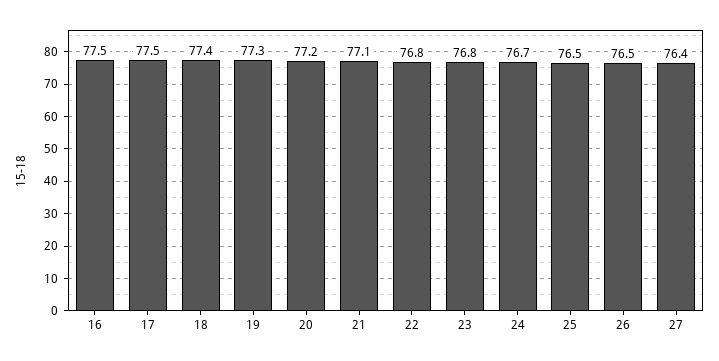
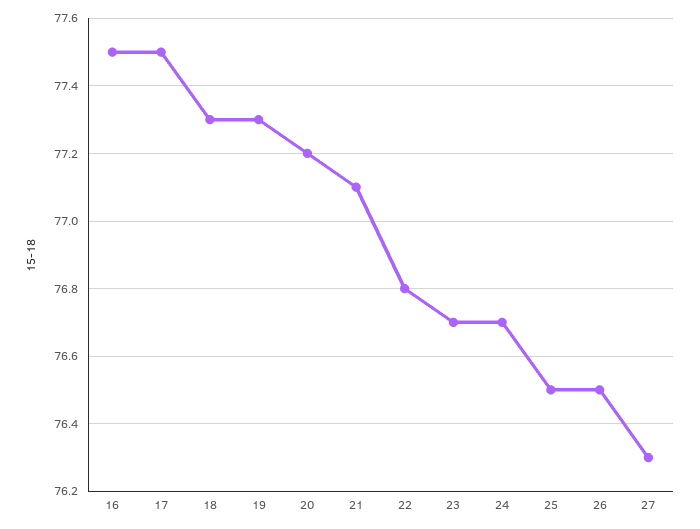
18: 77.4 -> 77.3
23: 76.8 -> 76.7
27: 76.4 -> 76.3

